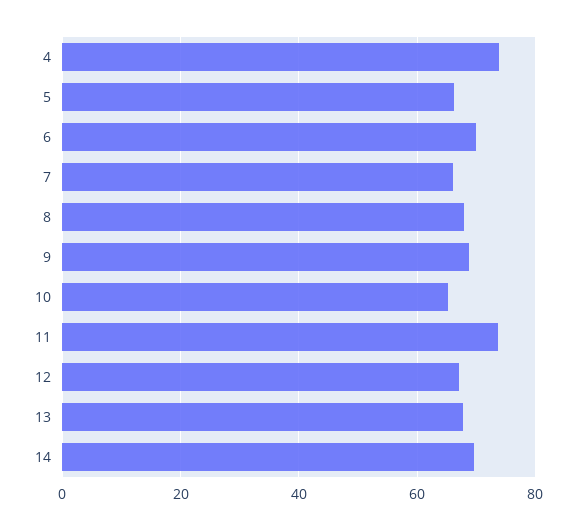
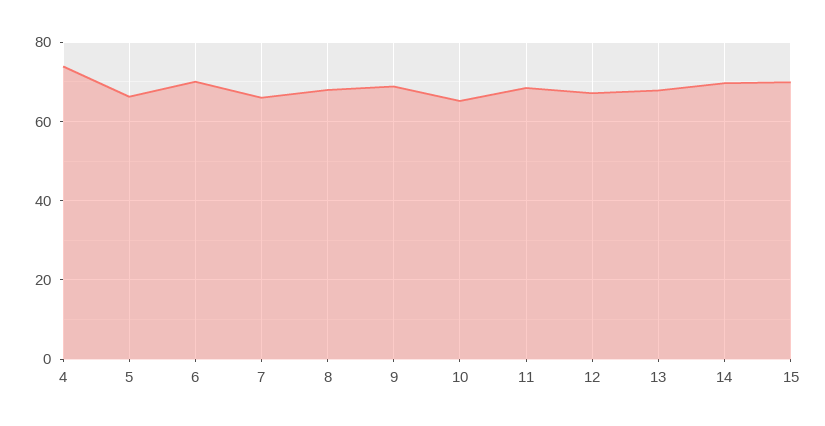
11: 74 -> 68
15: none -> 70

